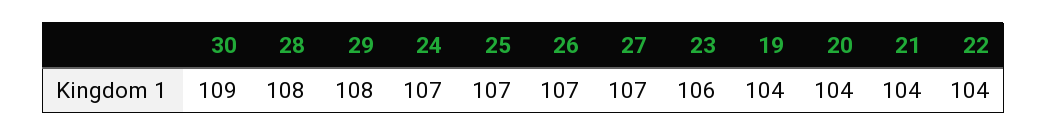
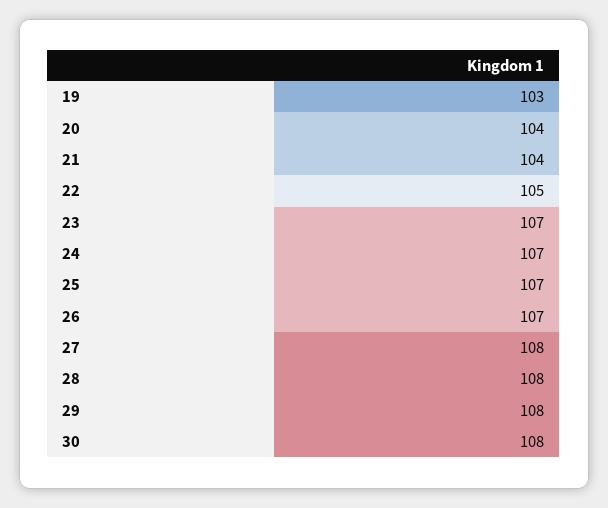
30: 109 -> 108
27: 107 -> 108
23: 106 -> 107
19: 104 -> 103
22: 104 -> 105

